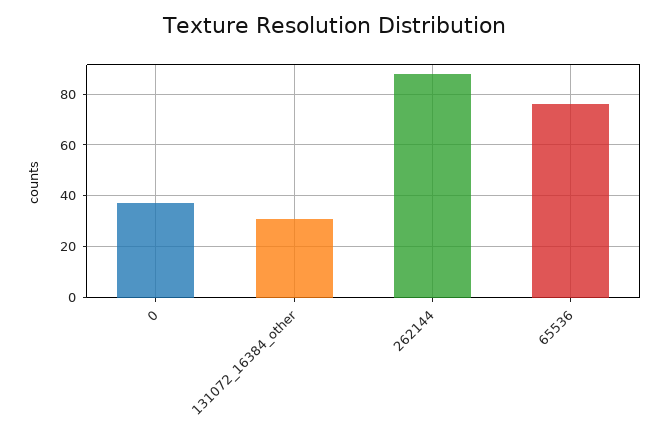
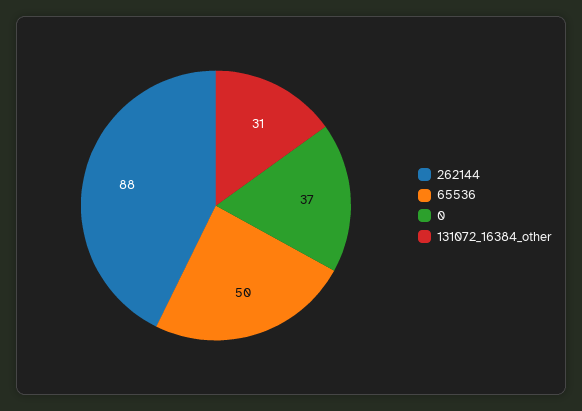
65536: 75 -> 50

